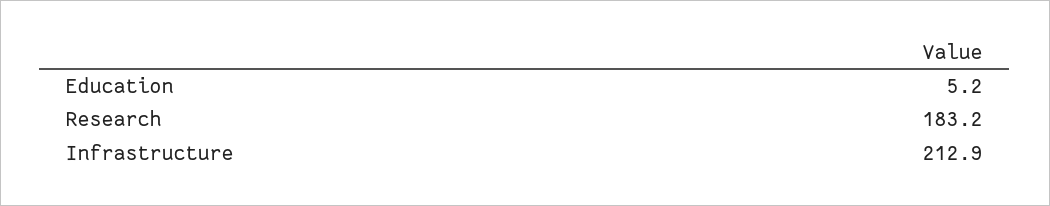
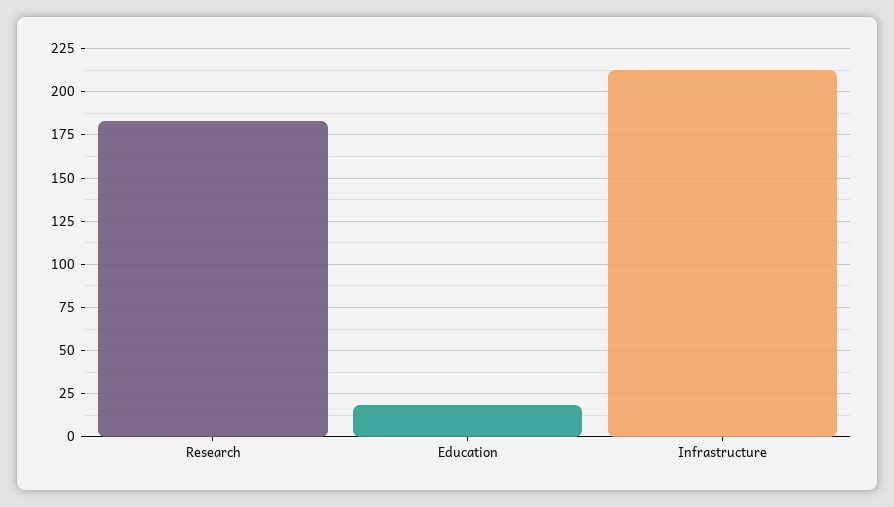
Education: 5.2 -> 20

